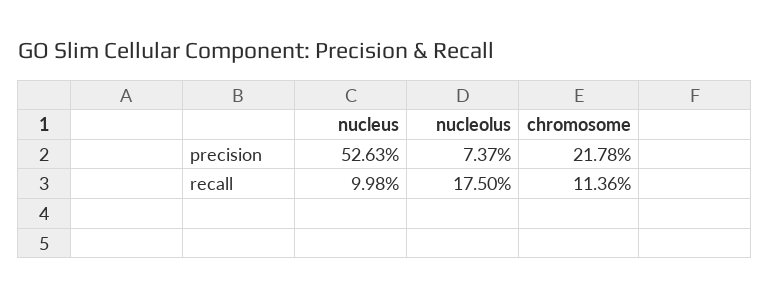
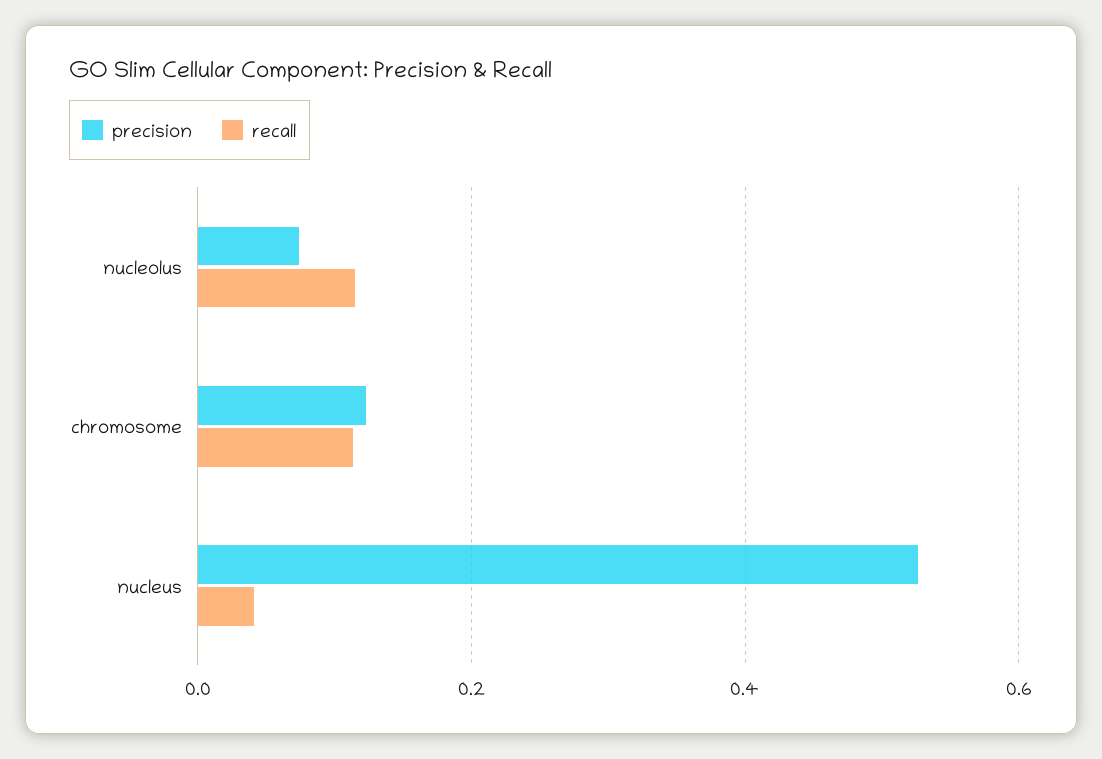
precision, chromosome: 0.2178 -> 0.12
recall, nucleus: 0.0998 -> 0.04
recall, nucleolus: 0.175 -> 0.12

